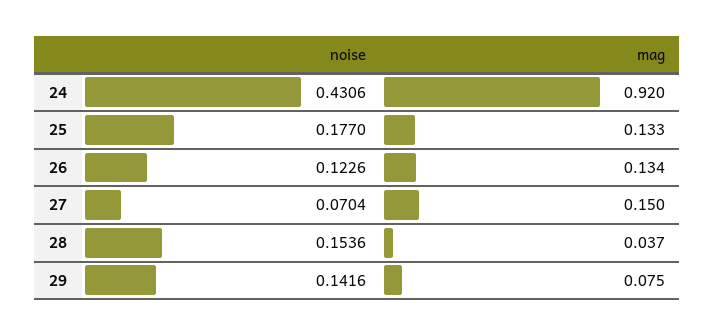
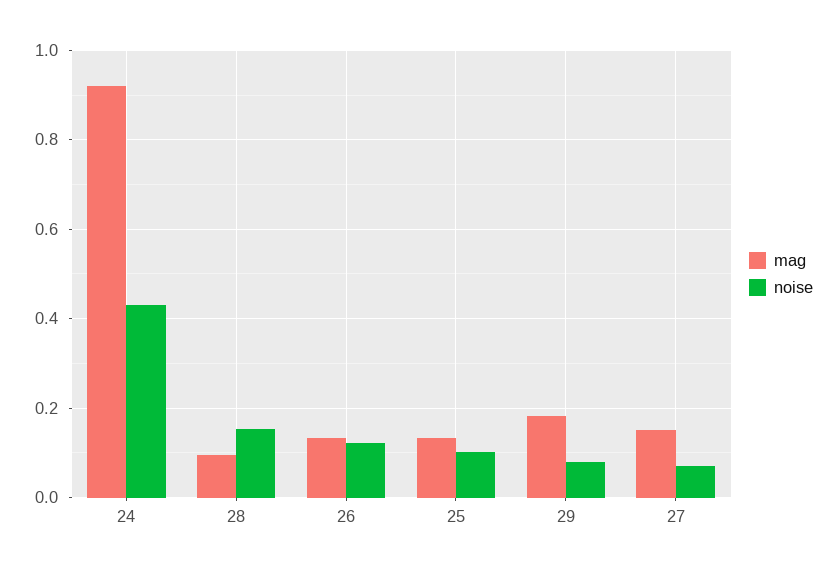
noise, 25: 0.177 -> 0.1
mag, 28: 0.037 -> 0.1
noise, 29: 0.1416 -> 0.08
mag, 29: 0.075 -> 0.18

